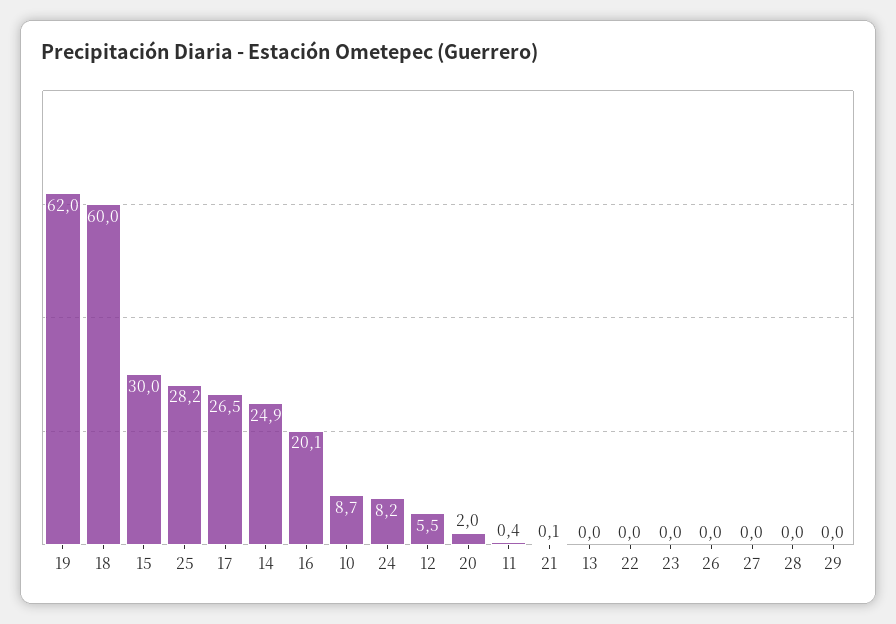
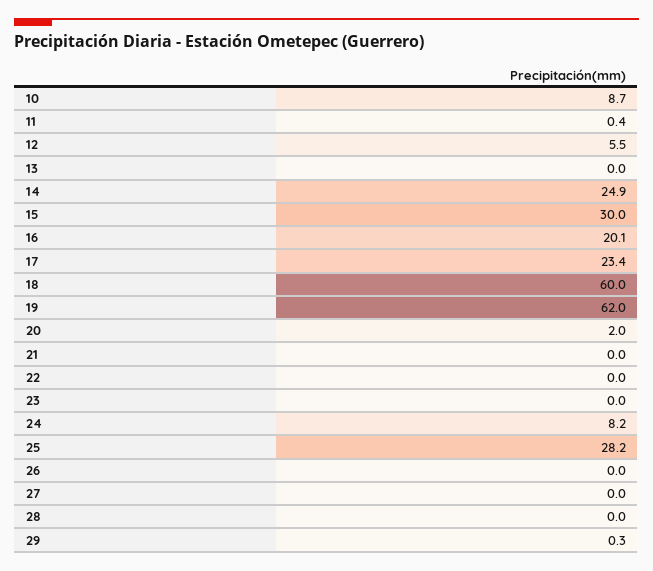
17: 26.5 -> 23.4
21: 0.1 -> 0
29: 0 -> 0.3

